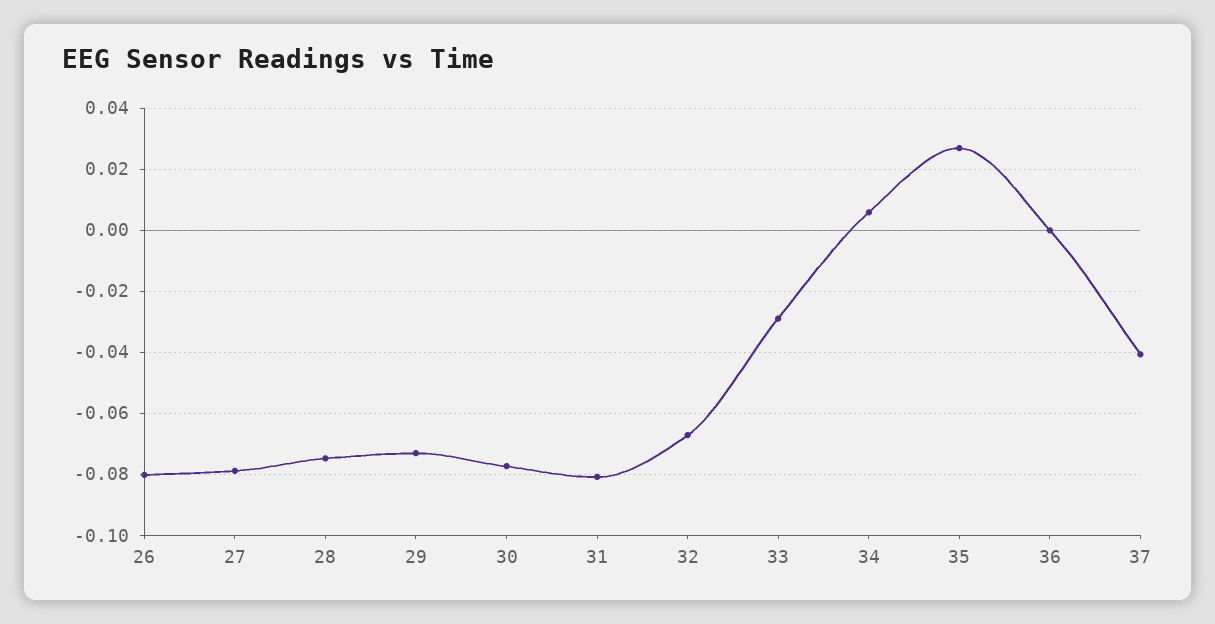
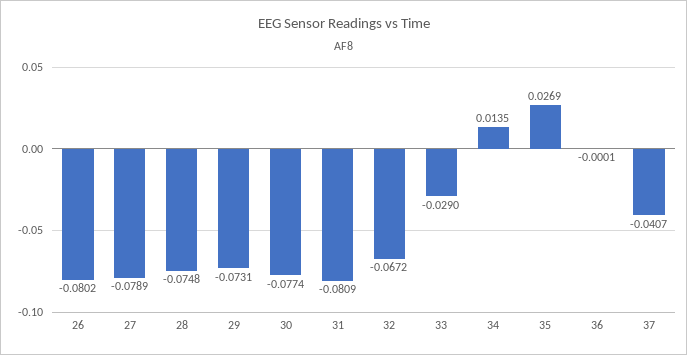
34: 0.006 -> 0.0135

